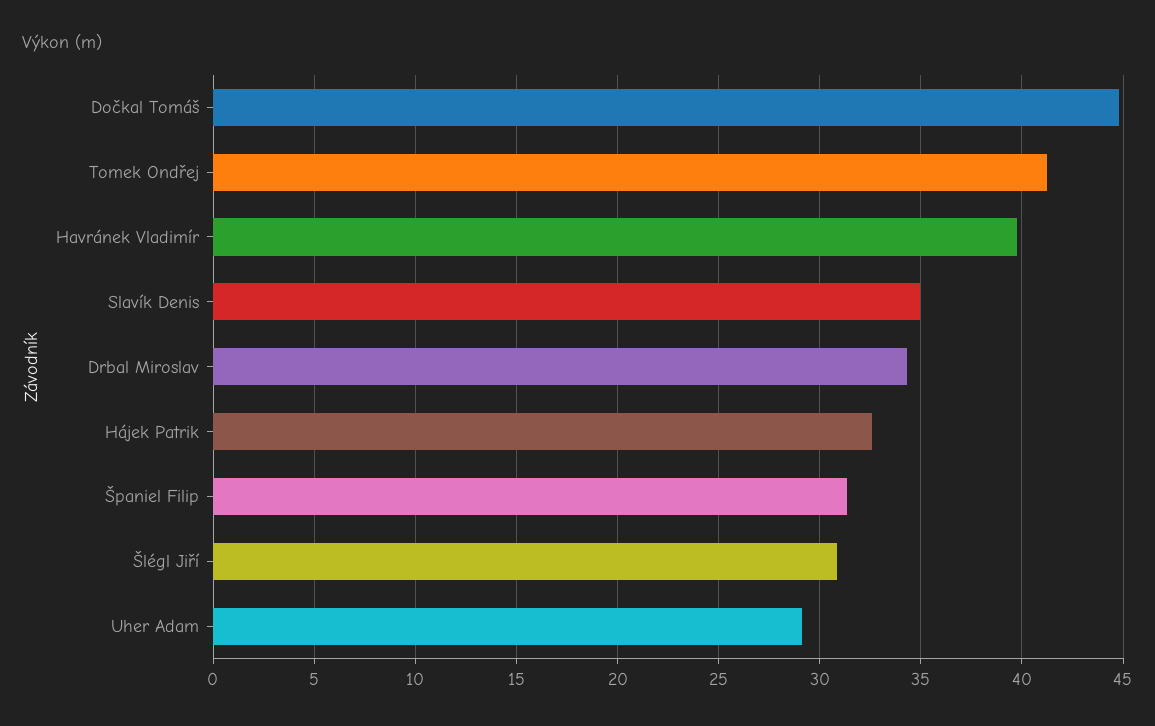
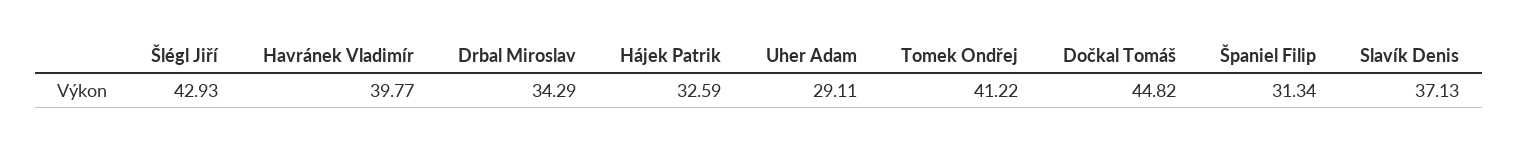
Slavík Denis: 35 -> 37.13
Šlégl Jiří: 31 -> 42.93

